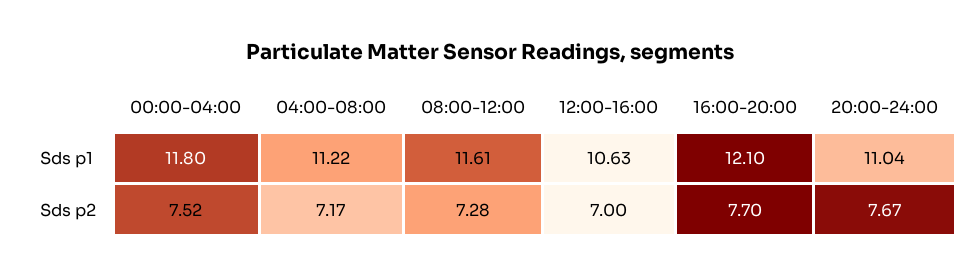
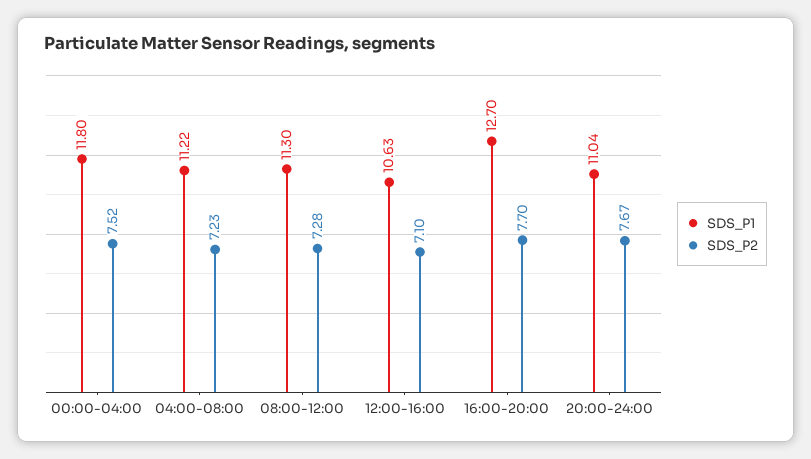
Sds p1, 08:00-12:00: 11.61 -> 11.3
Sds p1, 16:00-20:00: 12.1 -> 12.7
Sds p2, 04:00-08:00: 7.17 -> 7.23
Sds p2, 12:00-16:00: 7 -> 7.1

